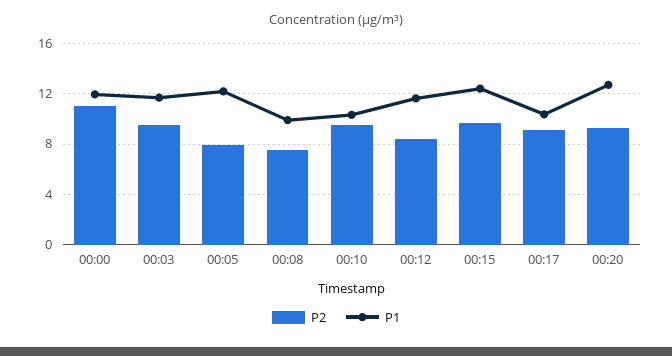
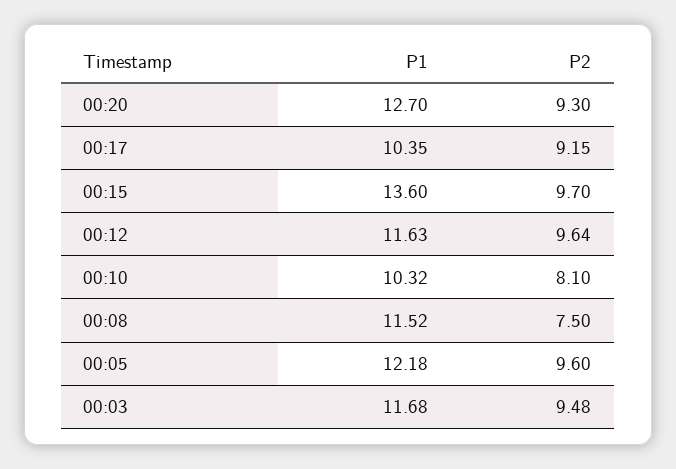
P2, 00:00: 11 -> none
P1, 00:00: 12 -> none
P2, 00:05: 8 -> 9.6
P1, 00:08: 10 -> 11.52
P2, 00:10: 9.5 -> 8.1
P2, 00:12: 8.5 -> 9.64
P1, 00:15: 12.5 -> 13.6

